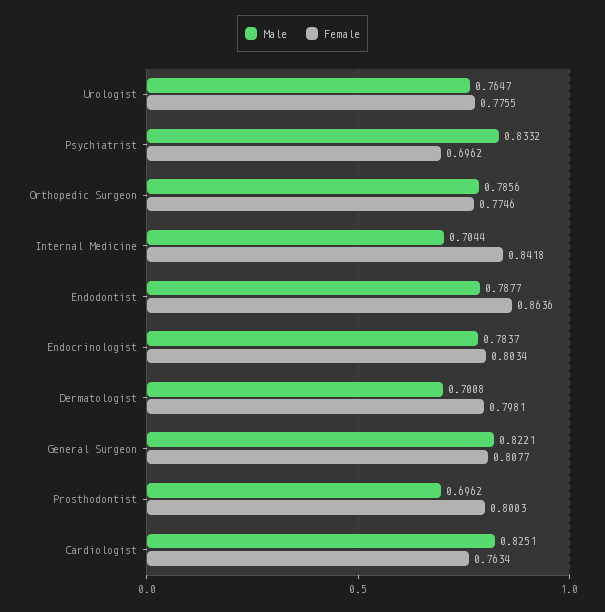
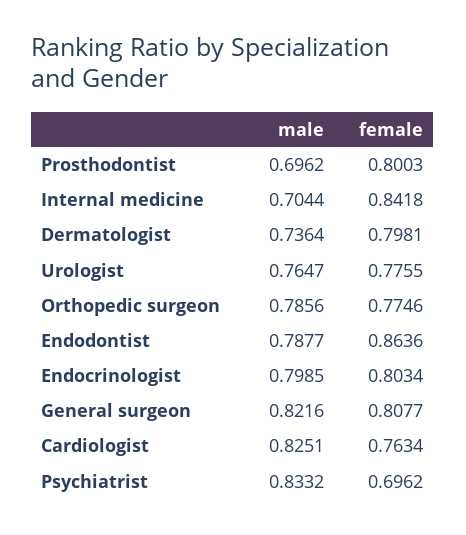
Male, Endocrinologist: 0.7837 -> 0.7985
Male, Dermatologist: 0.7008 -> 0.7364
Male, General Surgeon: 0.8221 -> 0.8216

